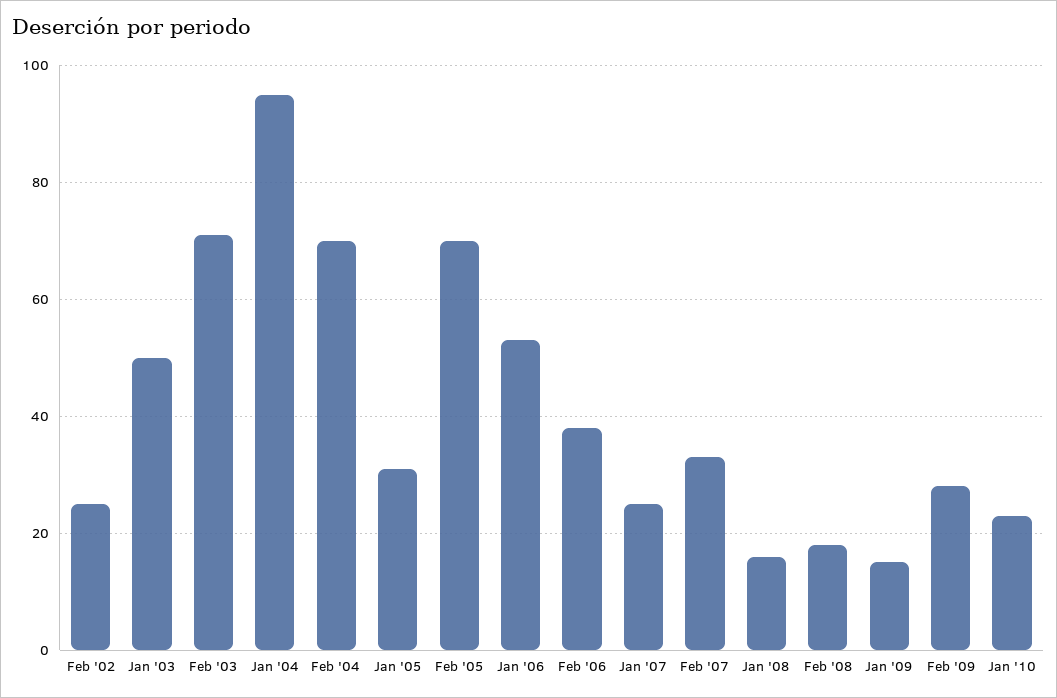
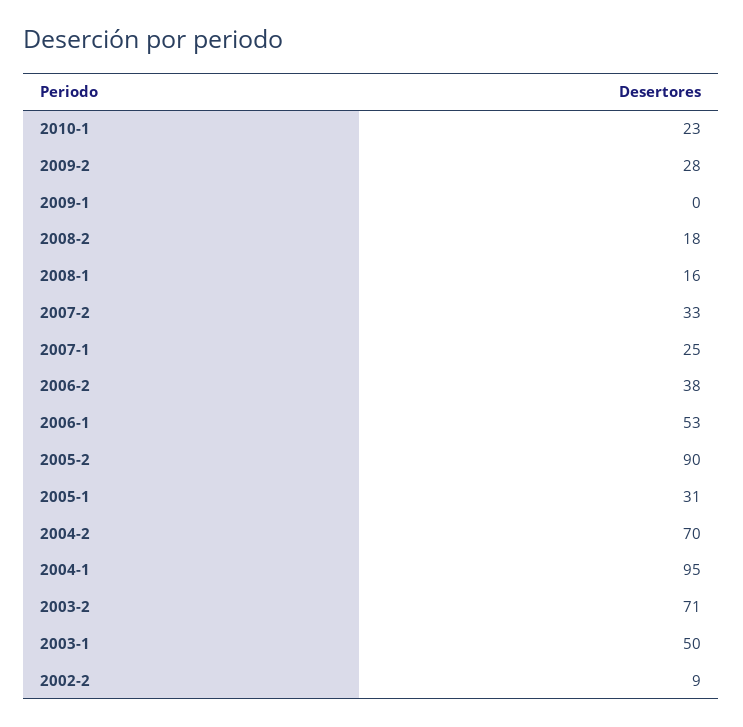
Feb '02: 25 -> 9
Feb '05: 70 -> 90
Jan '09: 15 -> 0

